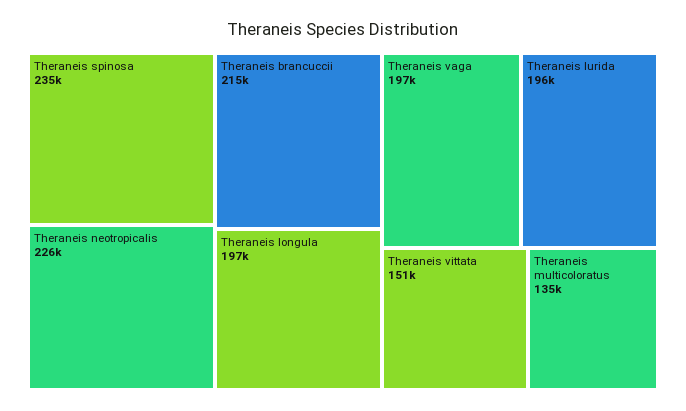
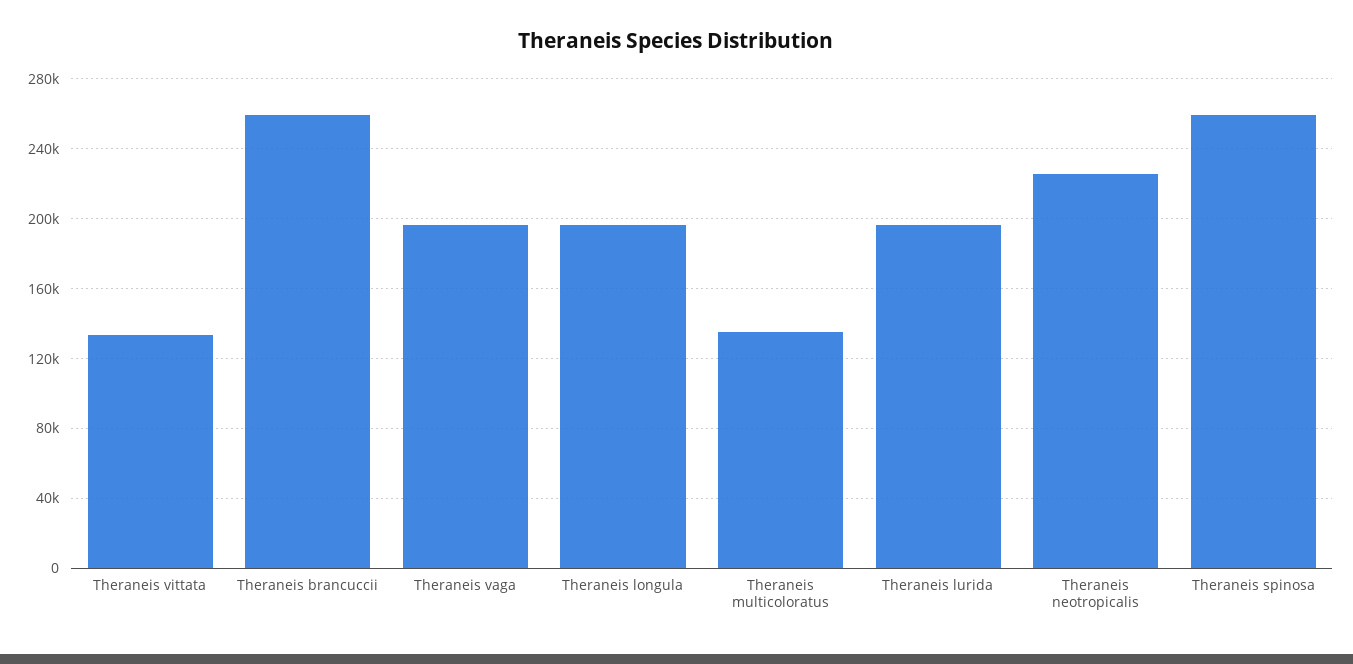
Theraneis spinosa: 235000 -> 260000
Theraneis brancuccii: 215000 -> 260000
Theraneis vittata: 151000 -> 135000

